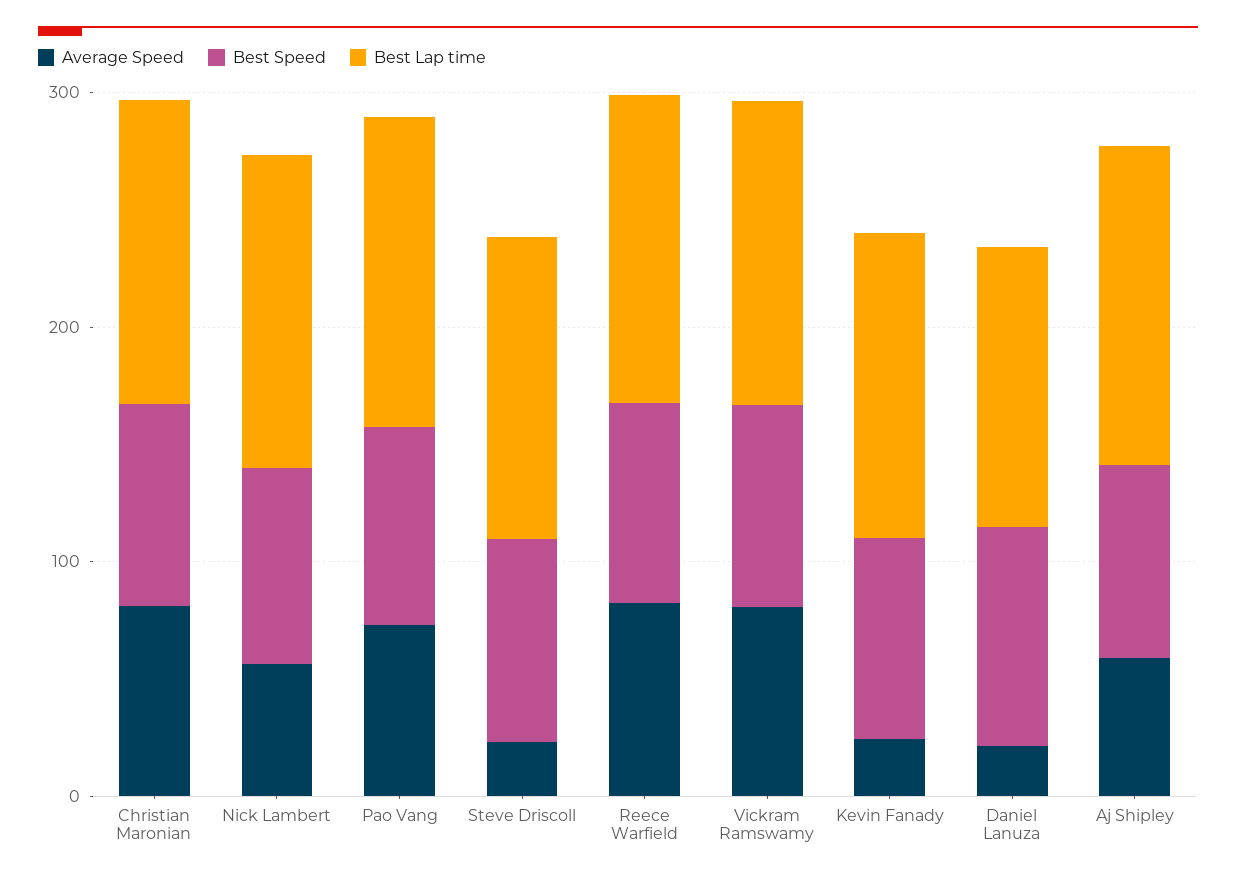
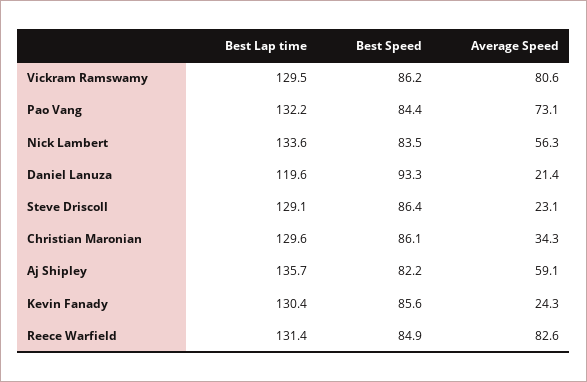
Average Speed, Christian Maronian: 80 -> 34.3

